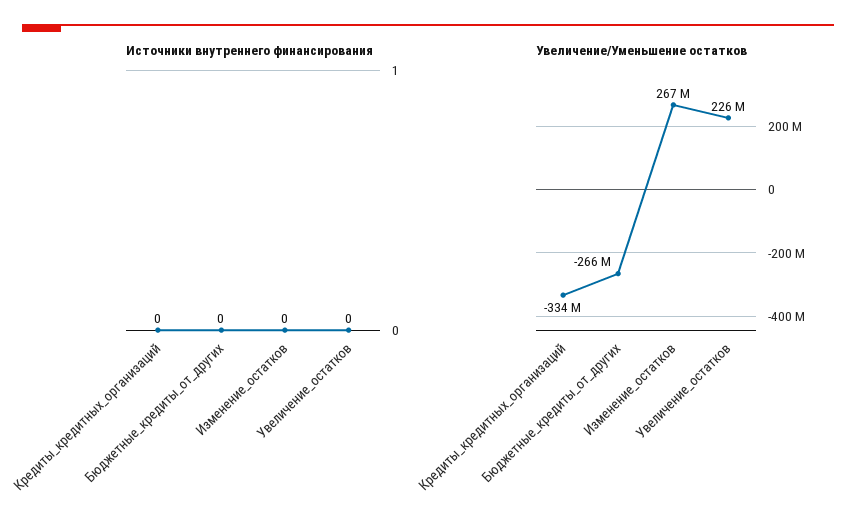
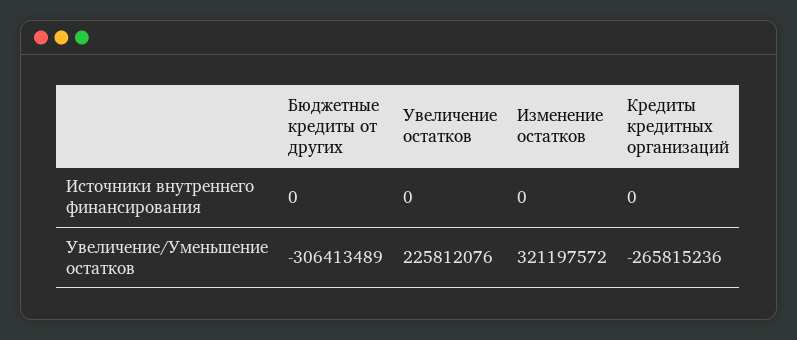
Увеличение/Уменьшение остатков, Кредиты_кредитных_организаций: -334000000 -> -265815236
Увеличение/Уменьшение остатков, Бюджетные_кредиты_от_других: -266000000 -> -306413489
Увеличение/Уменьшение остатков, Изменение_остатков: 267000000 -> 321197572

